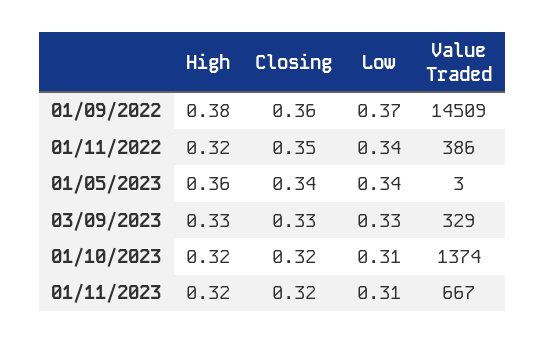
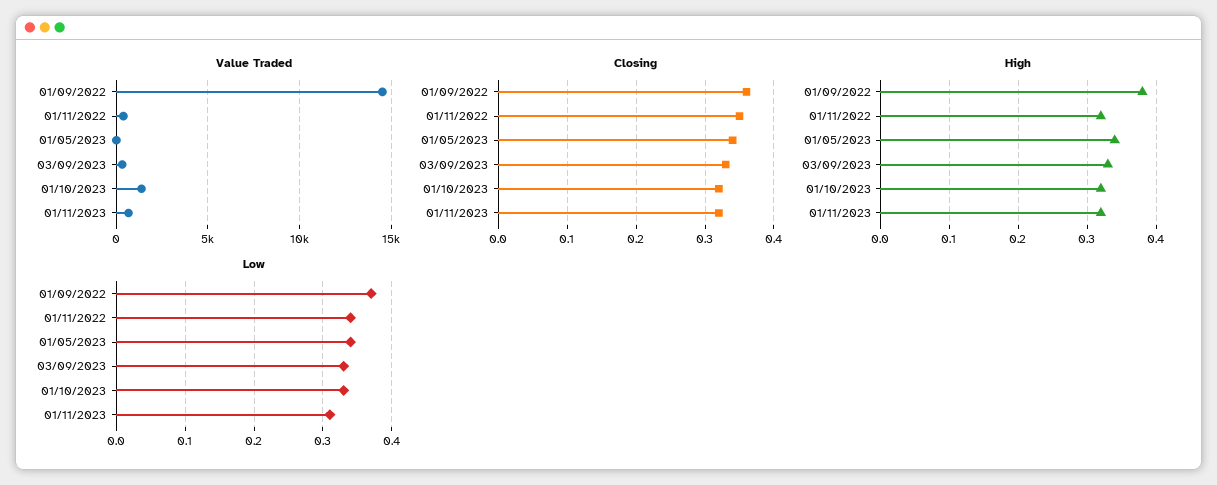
High, 01/05/2023: 0.36 -> 0.34
Low, 01/10/2023: 0.31 -> 0.33

